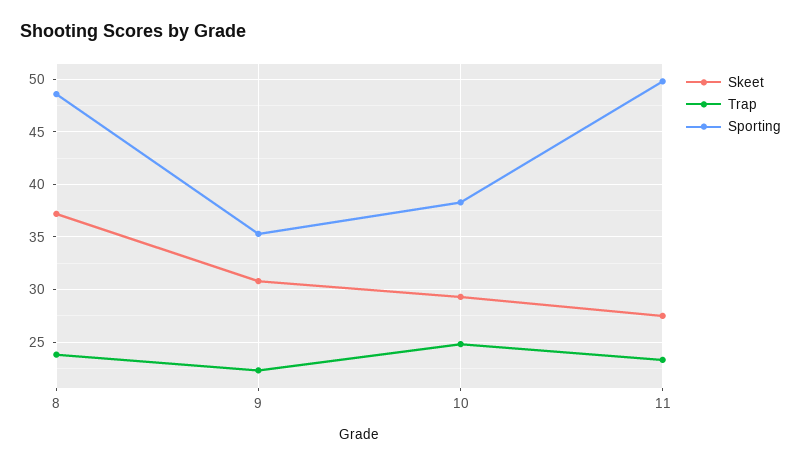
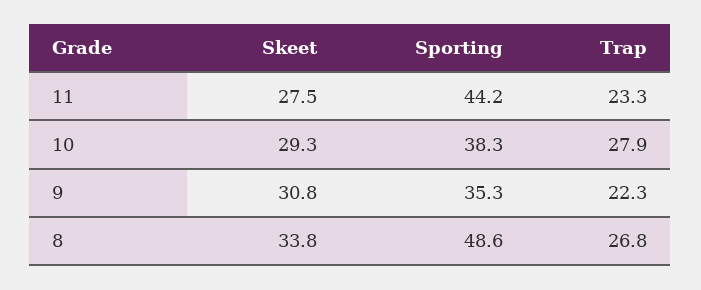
Skeet, 8: 37 -> 33.8
Trap, 8: 24 -> 26.8
Trap, 10: 25 -> 27.9
Sporting, 11: 50 -> 44.2

